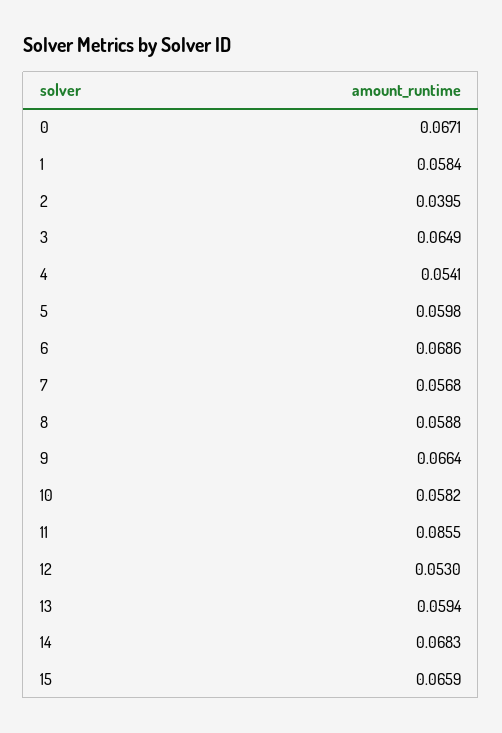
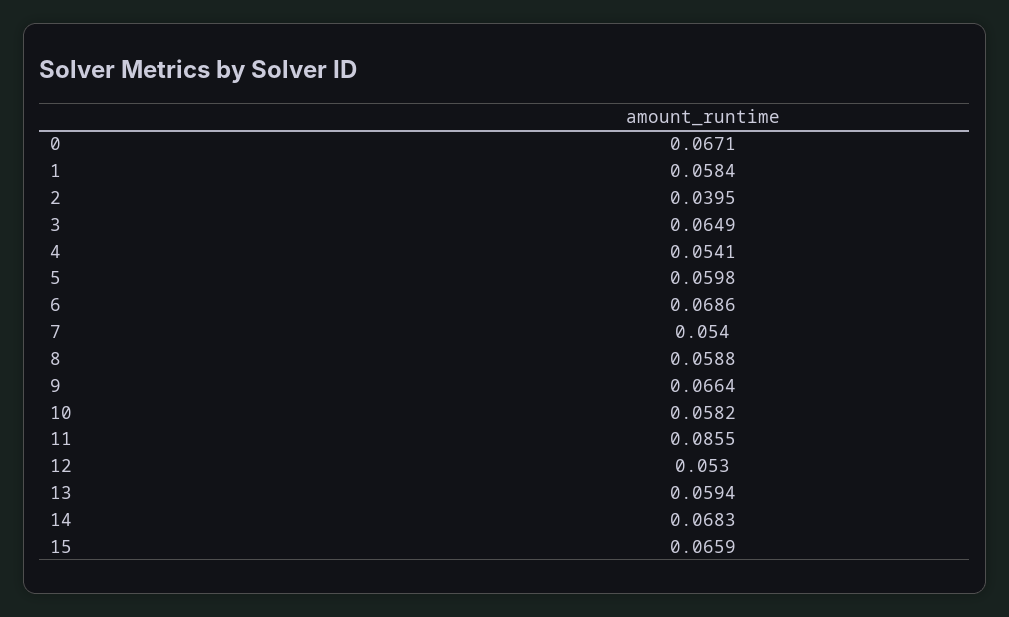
7: 0.0568 -> 0.054

